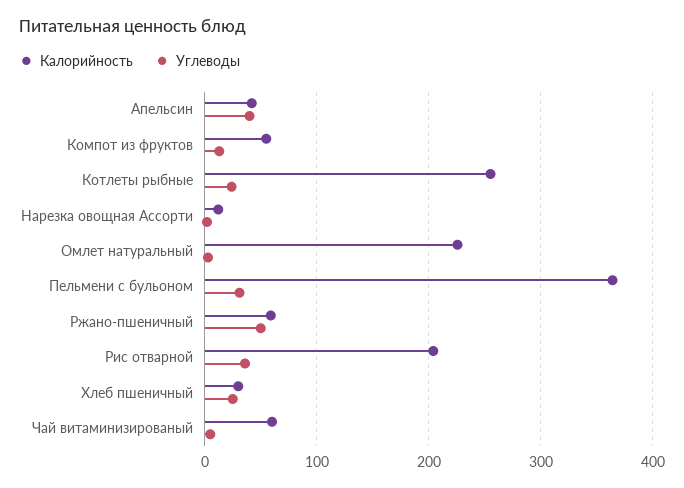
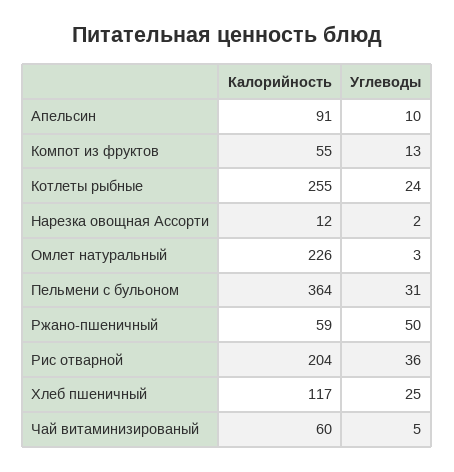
Калорийность, Апельсин: 40 -> 91
Углеводы, Апельсин: 40 -> 10
Калорийность, Хлеб пшеничный: 30 -> 117

